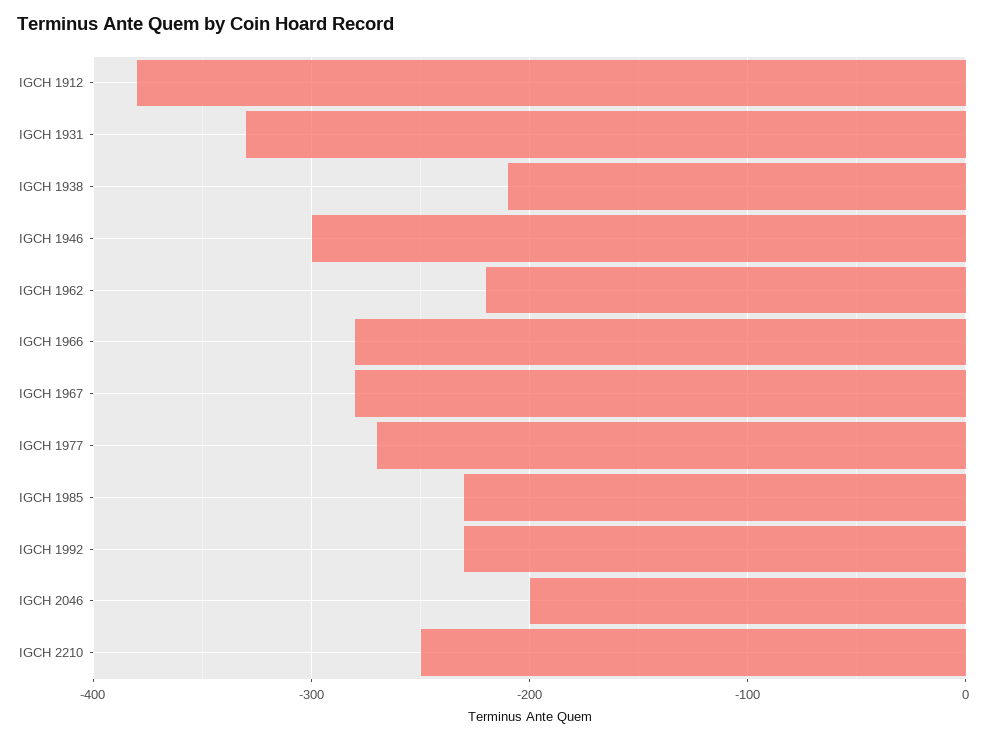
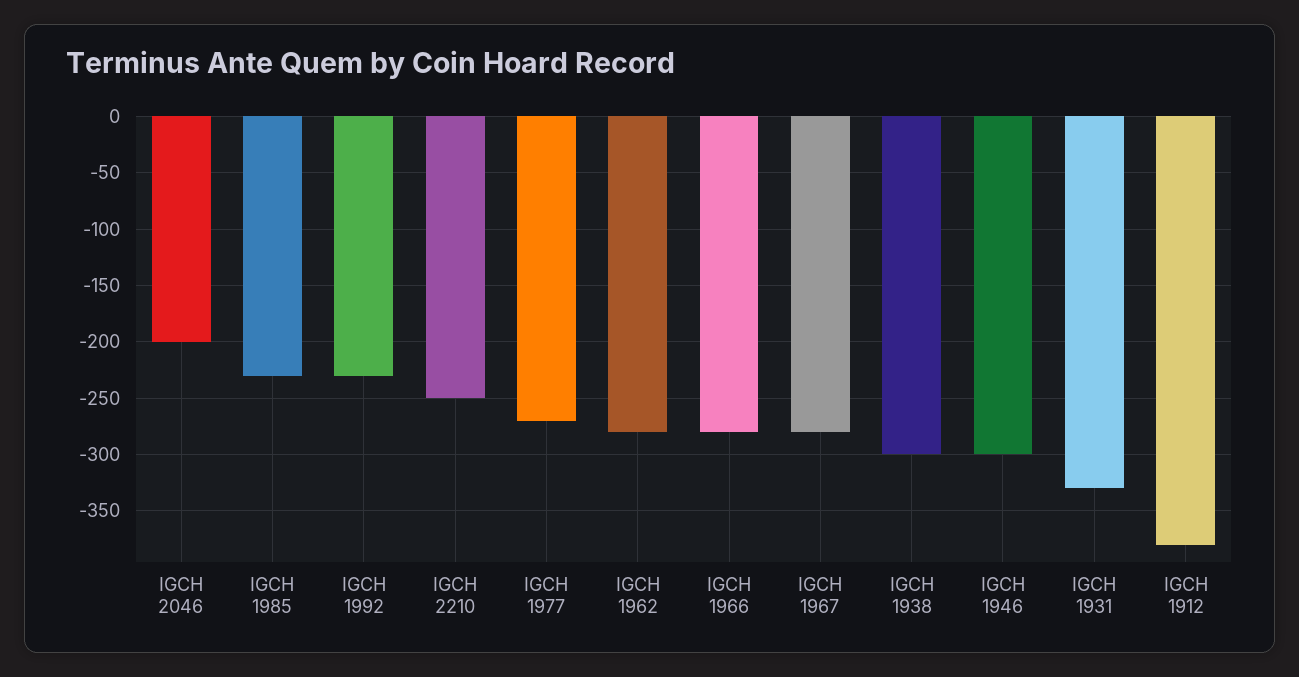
IGCH 1938: -210 -> -300
IGCH 1962: -220 -> -280

